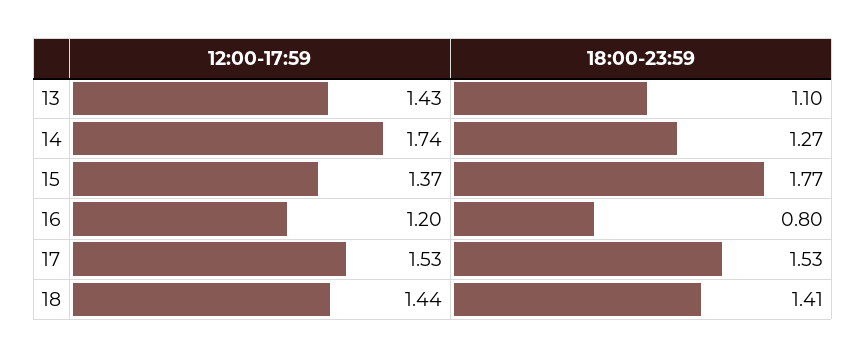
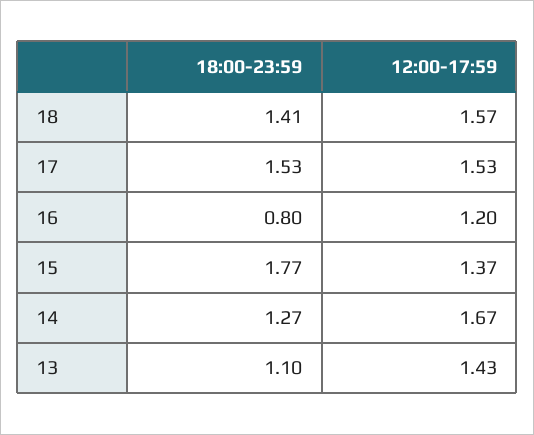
12:00-17:59, 14: 1.74 -> 1.67
12:00-17:59, 18: 1.44 -> 1.57

